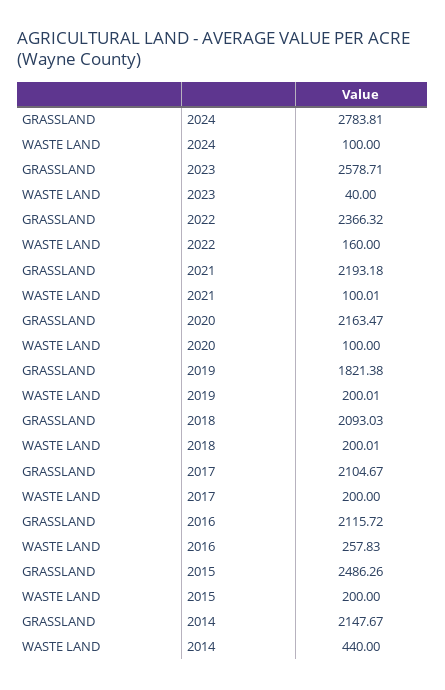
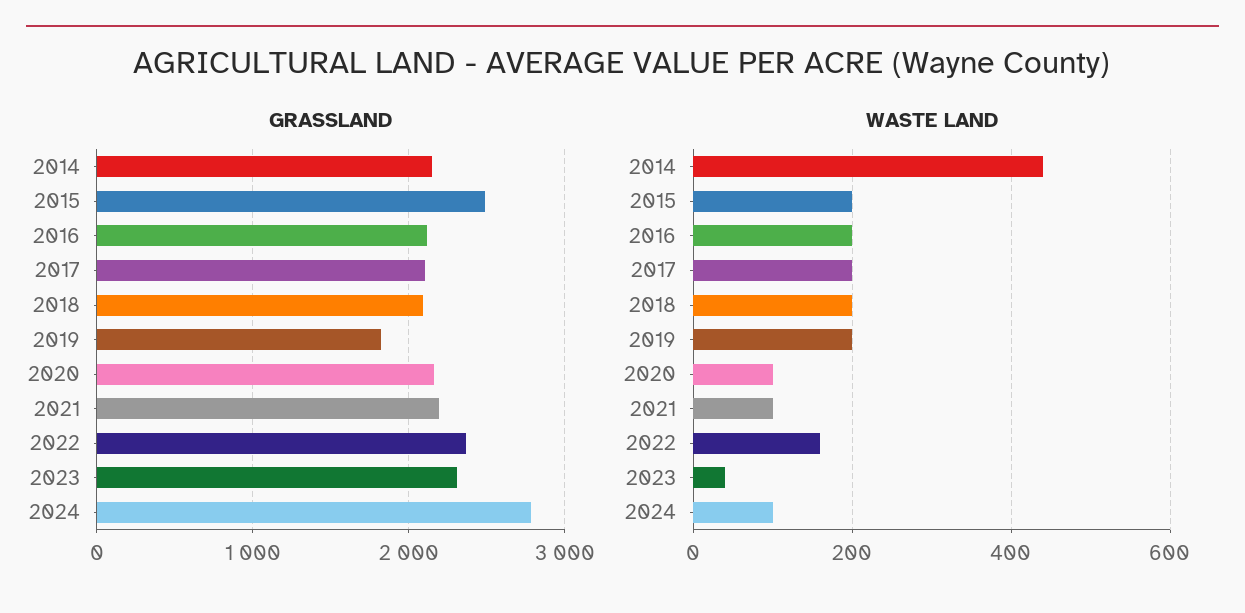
GRASSLAND, 2023: 2578.71 -> 2300
WASTE LAND, 2016: 257.83 -> 200

